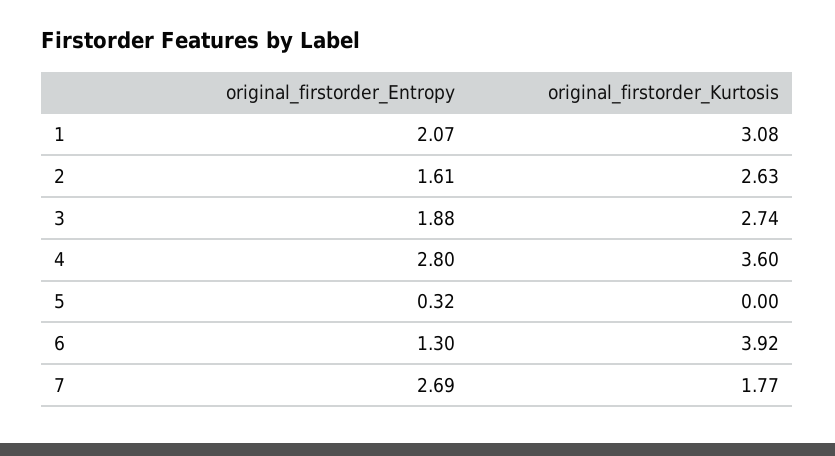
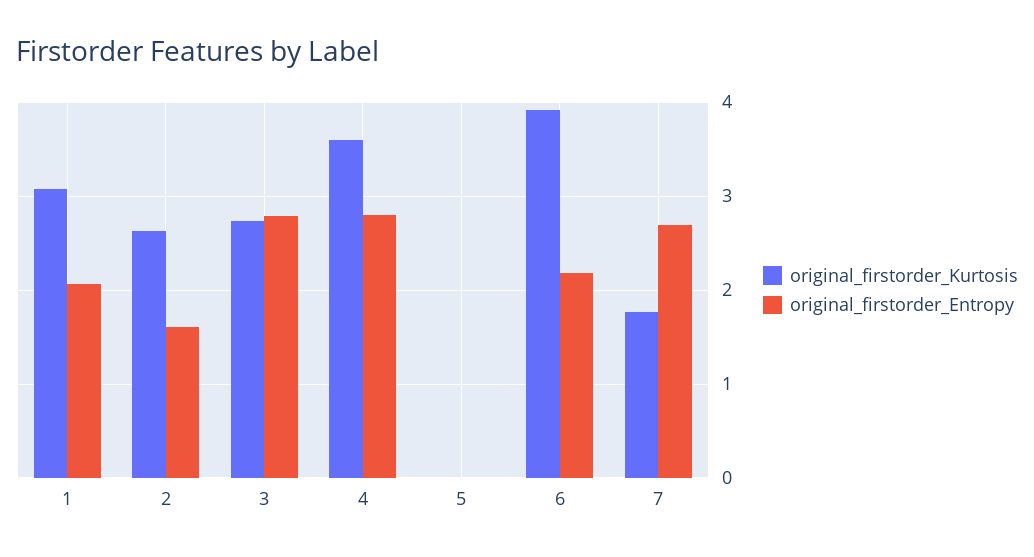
original_firstorder_Entropy, 3: 1.88 -> 2.8
original_firstorder_Entropy, 5: 0.32 -> 0
original_firstorder_Entropy, 6: 1.3 -> 2.2

